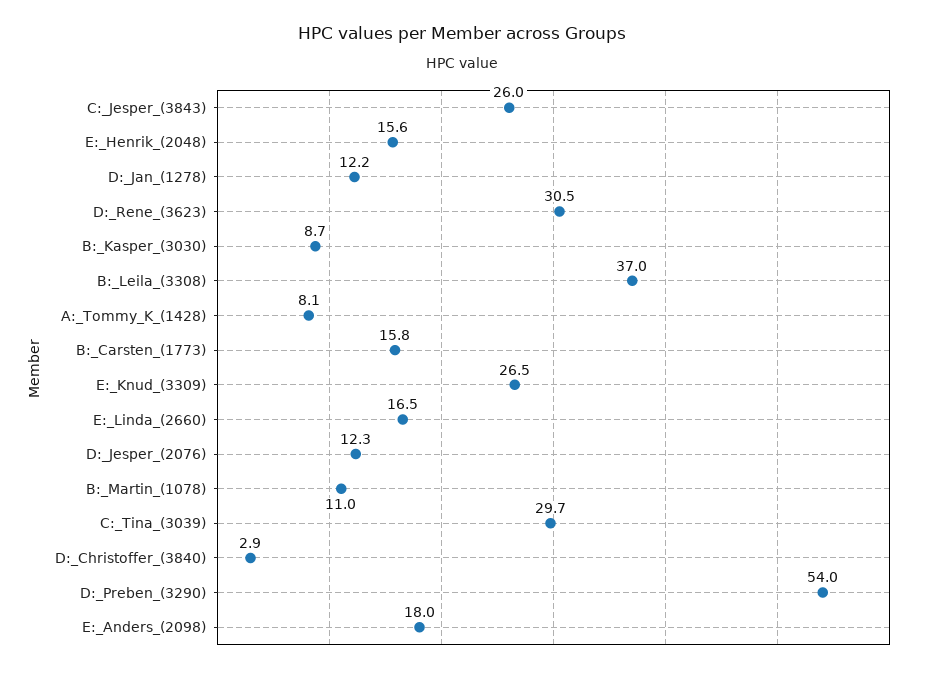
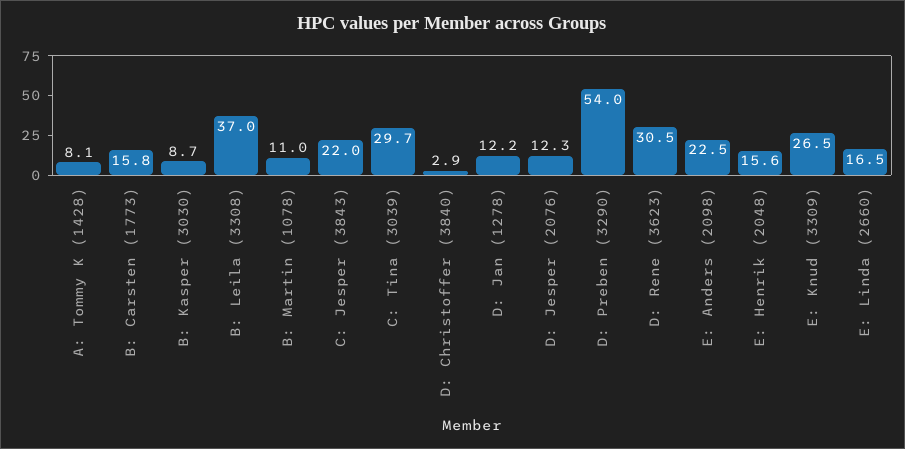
C:_Jesper_(3843): 26 -> 22
E:_Anders_(2098): 18 -> 22.5

